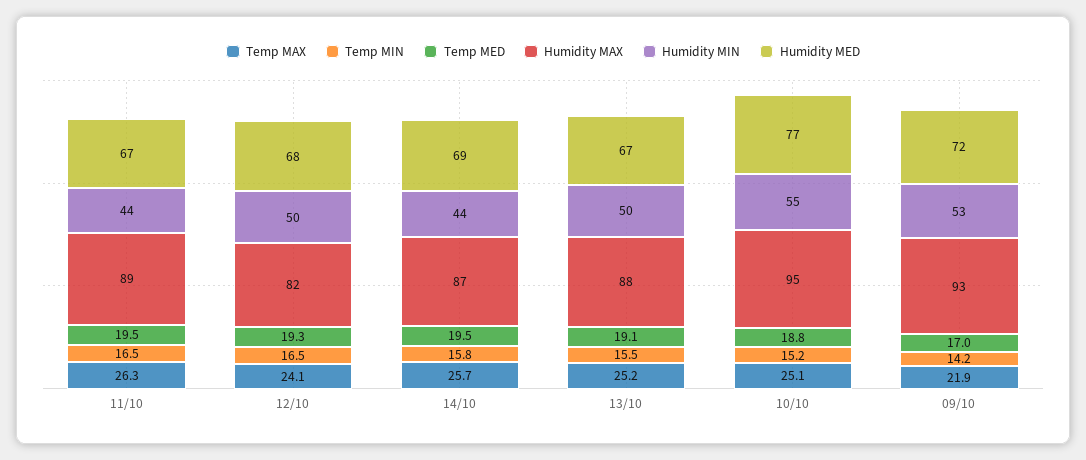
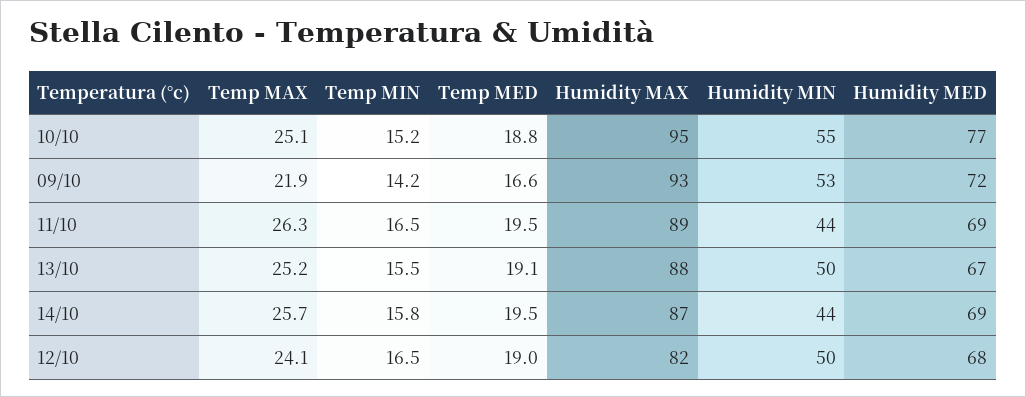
Humidity MED, 11/10: 67 -> 69
Temp MED, 12/10: 19.3 -> 19
Temp MED, 09/10: 17 -> 16.6

